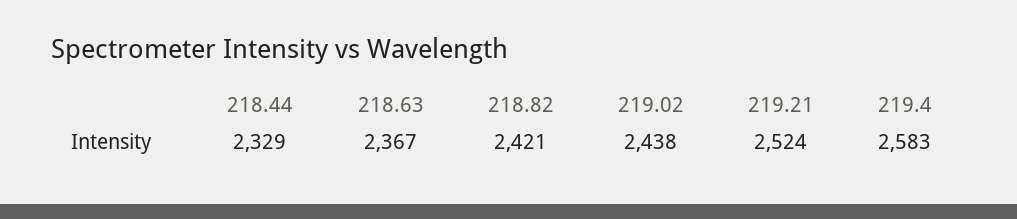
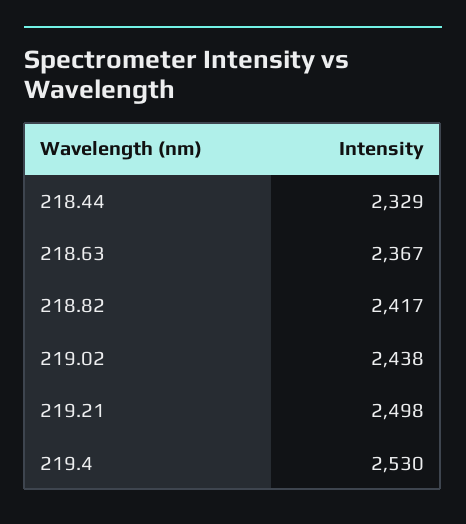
218.82: 2421 -> 2417
219.21: 2524 -> 2498
219.4: 2583 -> 2530

